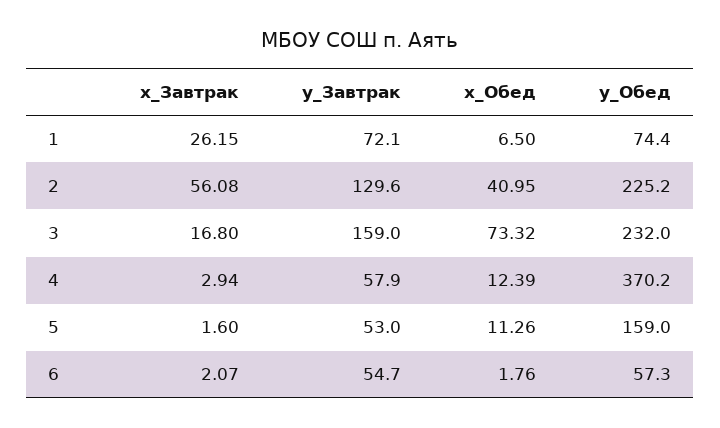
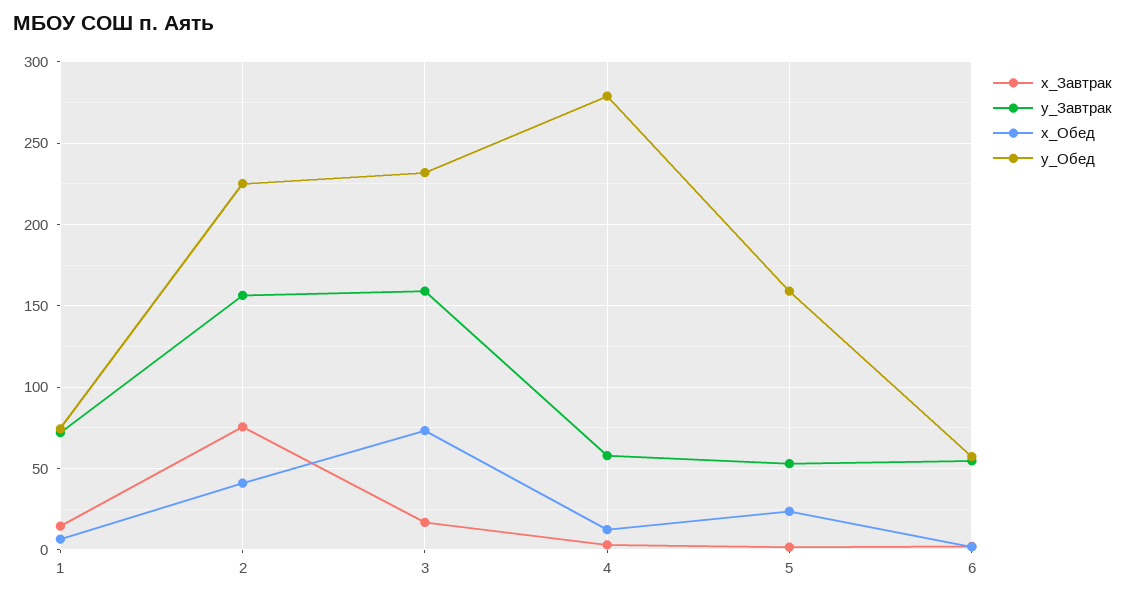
x_Завтрак, 1: 26.15 -> 15
x_Завтрак, 2: 56.08 -> 75
y_Завтрак, 2: 129.6 -> 155
y_Обед, 4: 370.2 -> 280
x_Обед, 5: 11.26 -> 25

